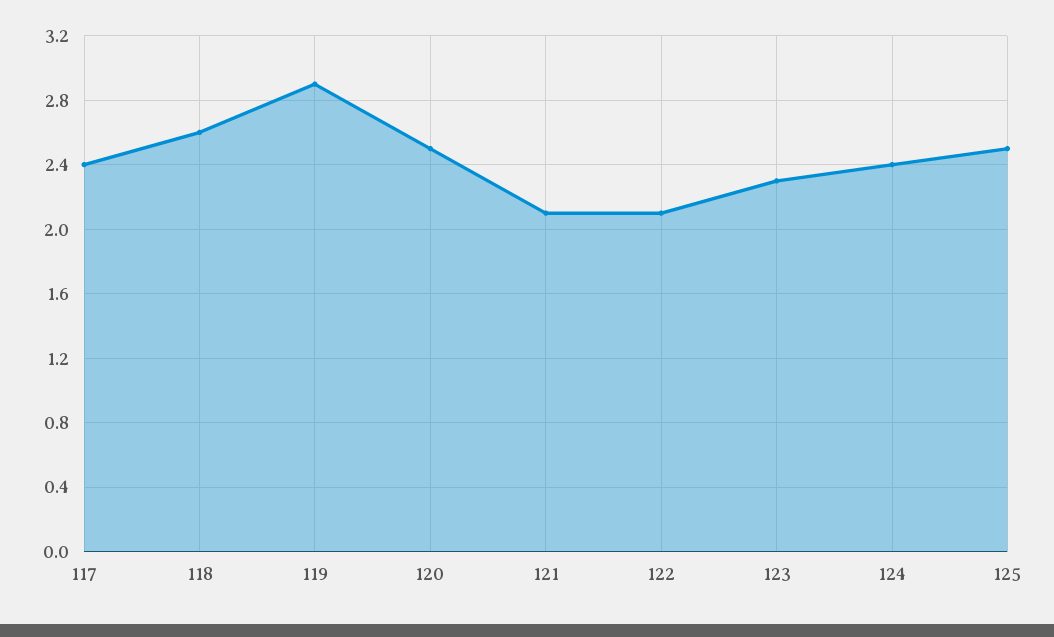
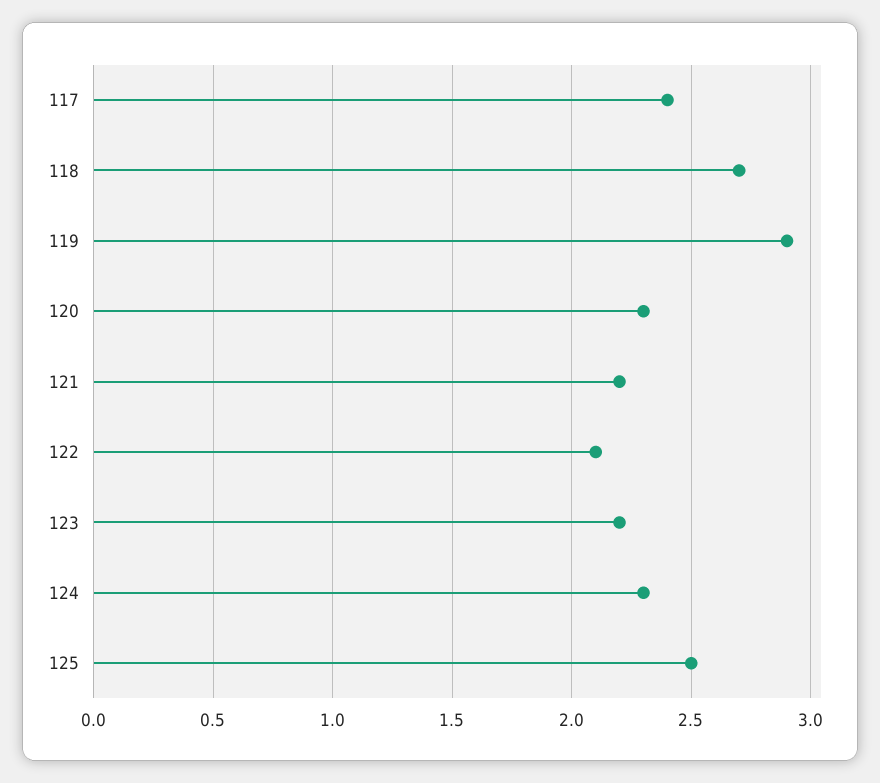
118: 2.6 -> 2.7
120: 2.5 -> 2.3
121: 2.1 -> 2.2
123: 2.3 -> 2.2
124: 2.4 -> 2.3

